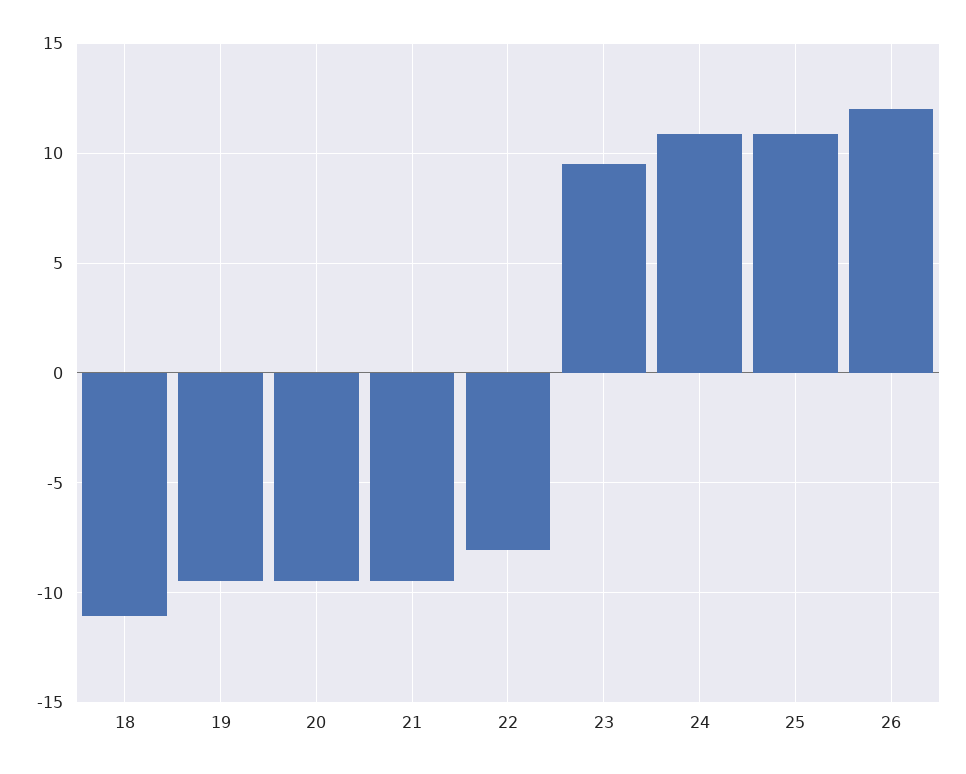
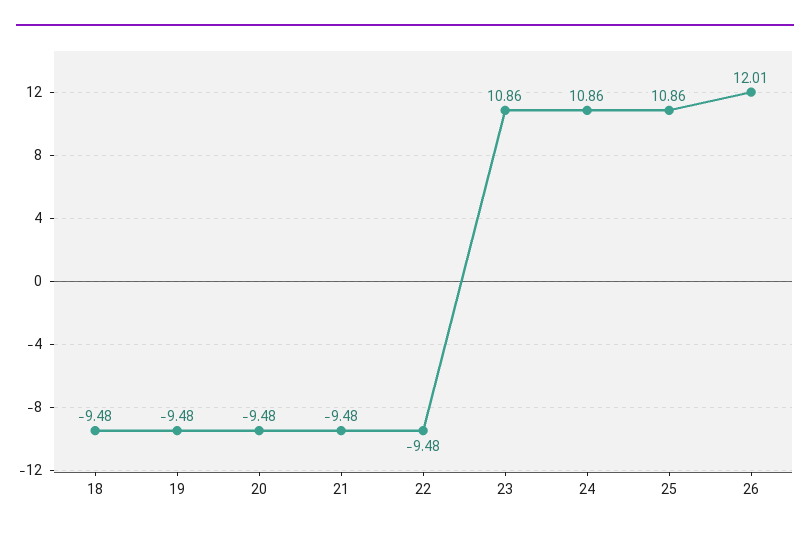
18: -11 -> -9.48
22: -8 -> -9.48
23: 9.5 -> 10.86

